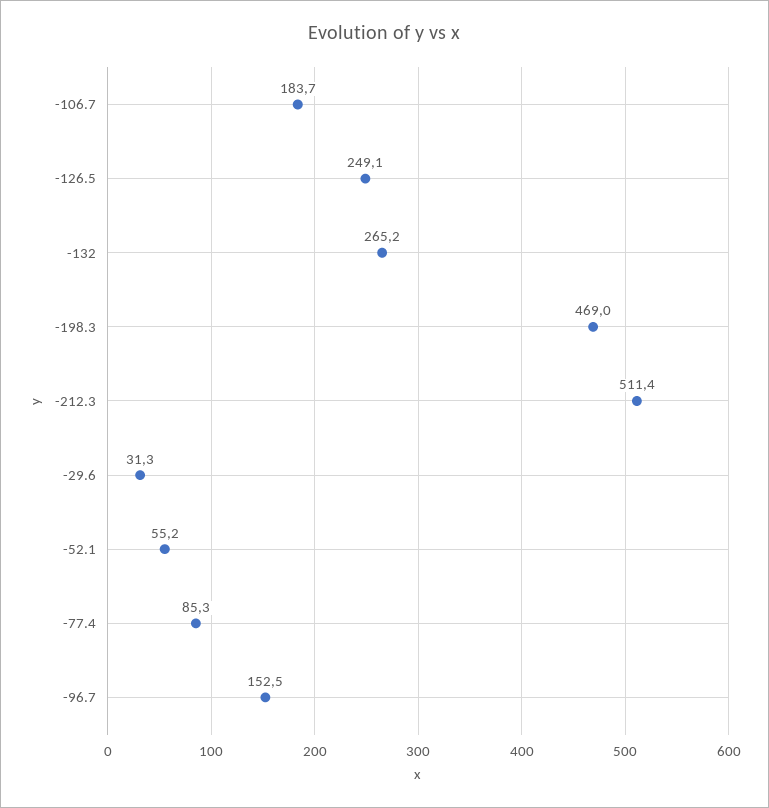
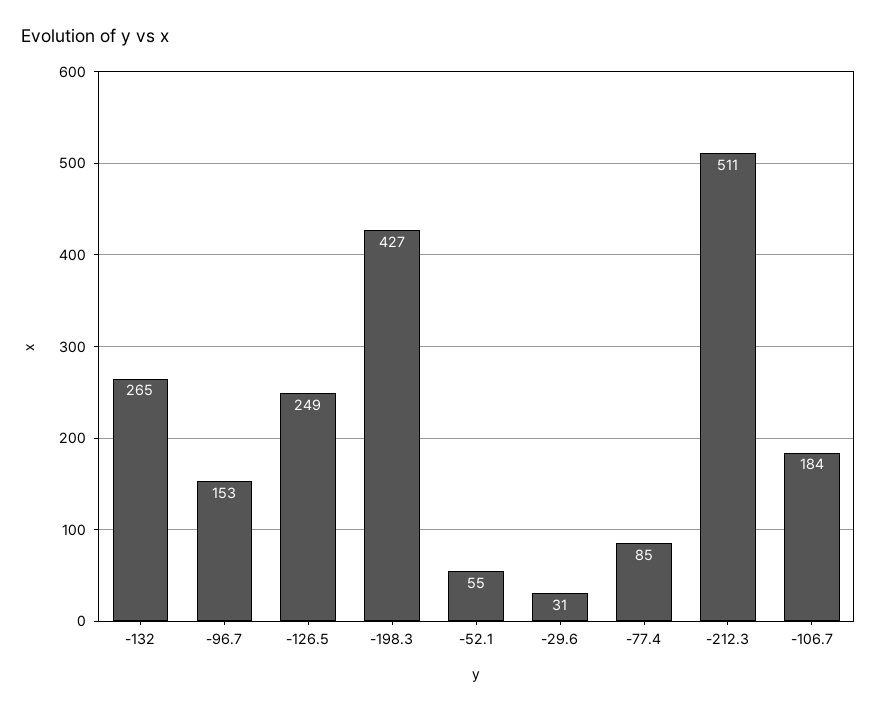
-198.3: 469 -> 427

